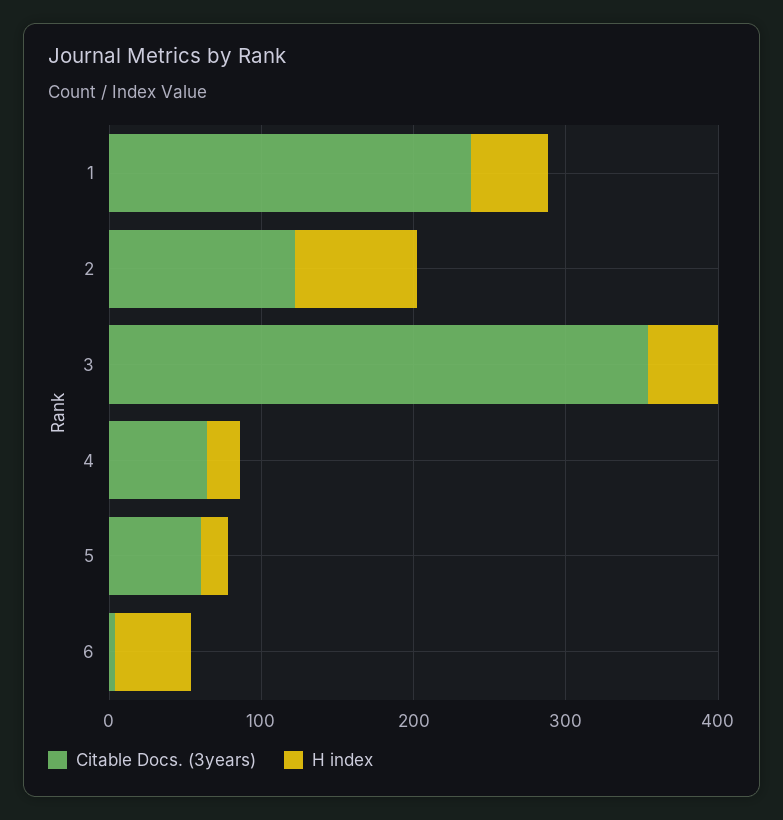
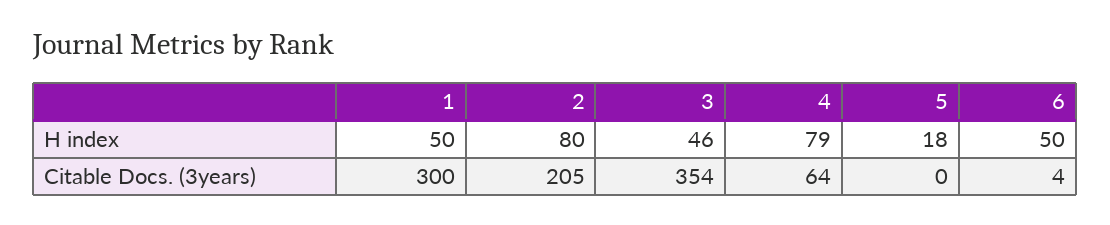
Citable Docs. (3years), 1: 240 -> 300
Citable Docs. (3years), 2: 120 -> 205
H index, 4: 20 -> 79
Citable Docs. (3years), 5: 60 -> 0

